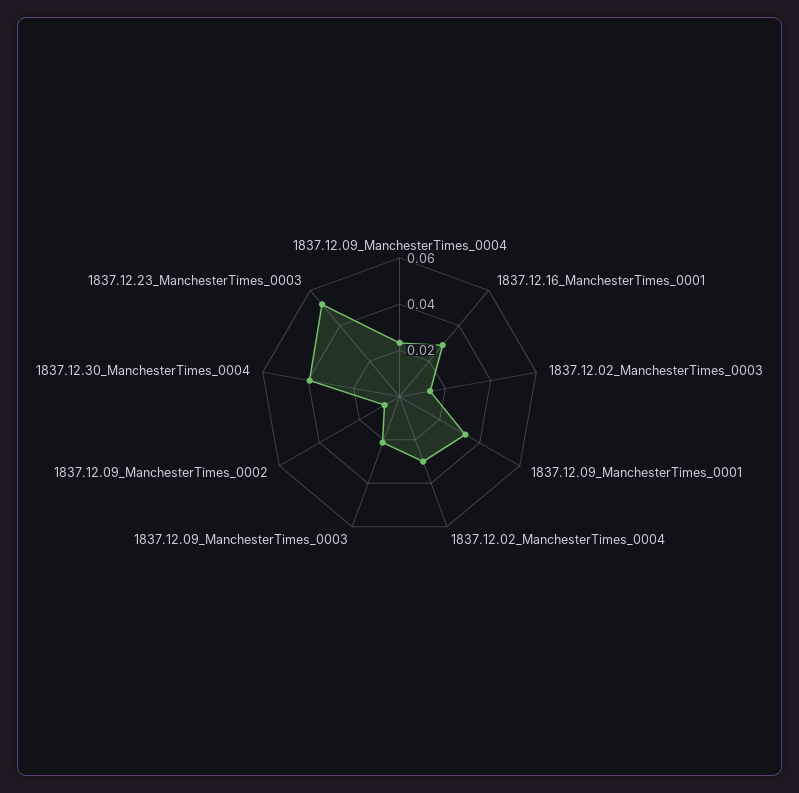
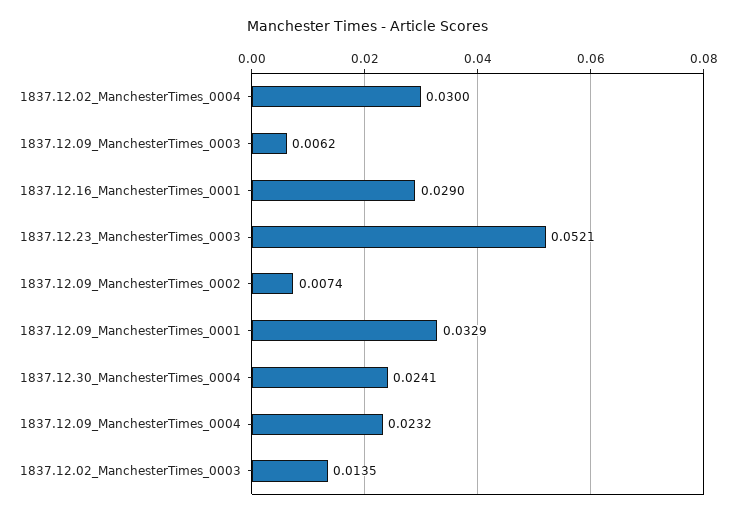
1837.12.09_ManchesterTimes_0003: 0.02 -> 0.0062
1837.12.30_ManchesterTimes_0004: 0.04 -> 0.0241

